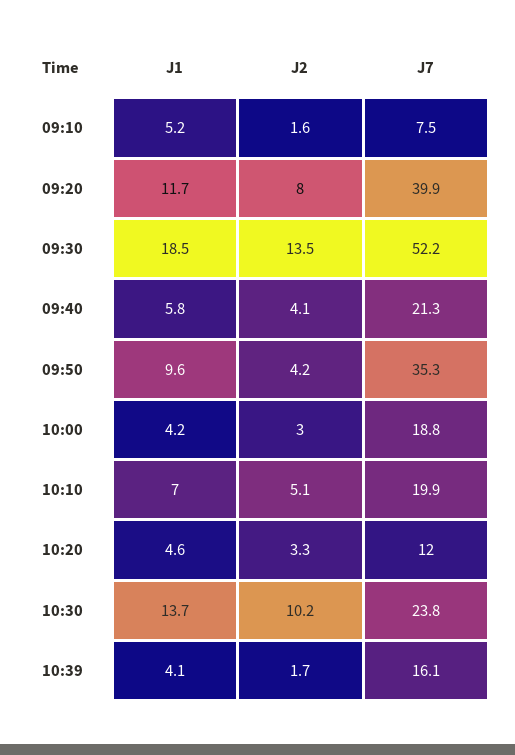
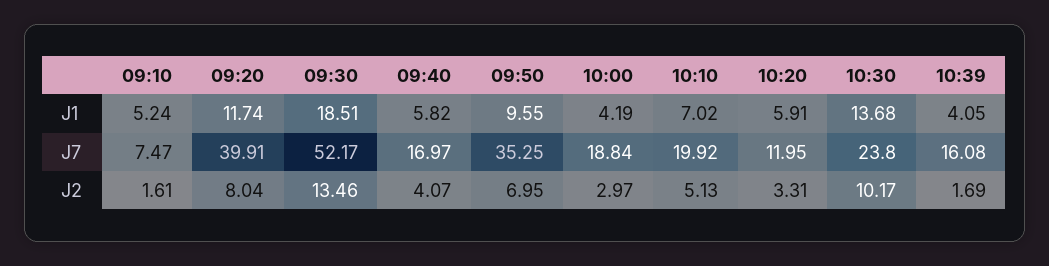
J7, 09:40: 21.3 -> 16.97
J2, 09:50: 4.2 -> 6.95
J1, 10:20: 4.6 -> 5.91

